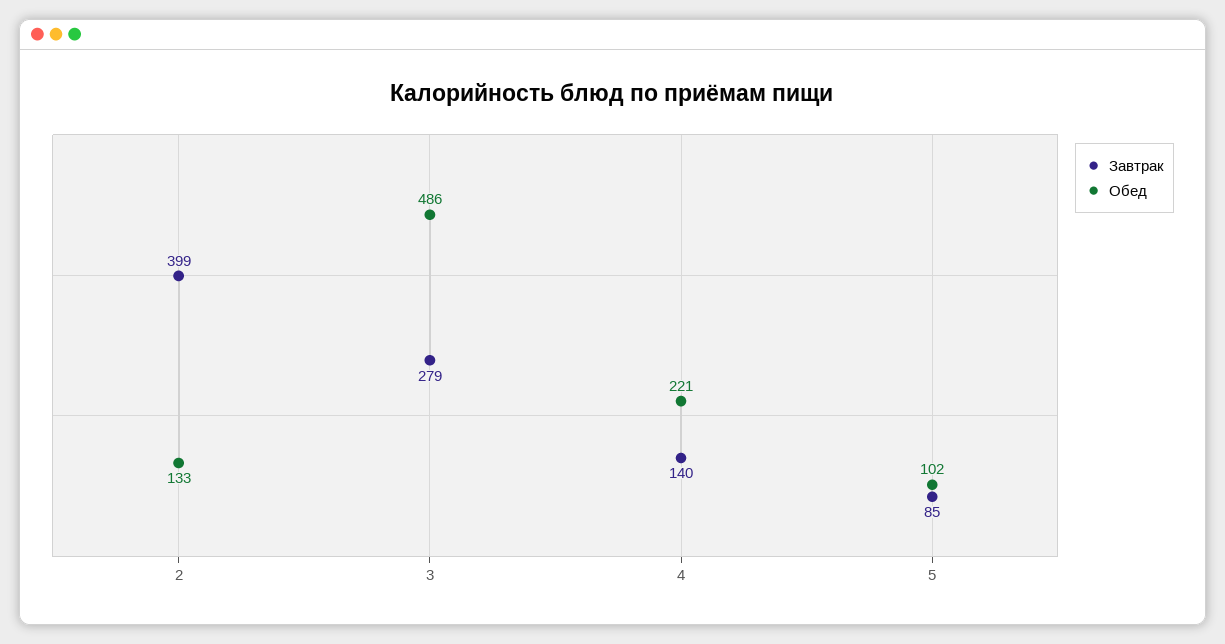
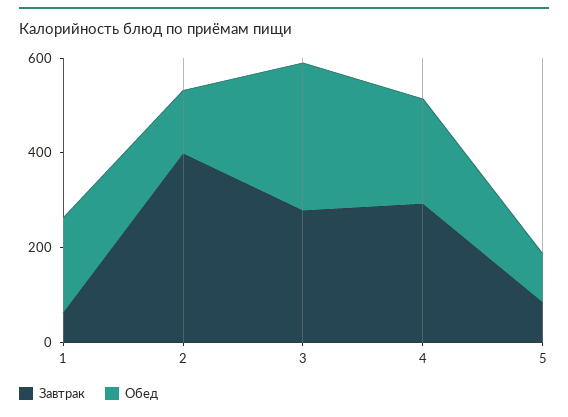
Обед, 3: 486 -> 300
Завтрак, 4: 140 -> 300
Завтрак, 1: none -> 50
Обед, 1: none -> 200

